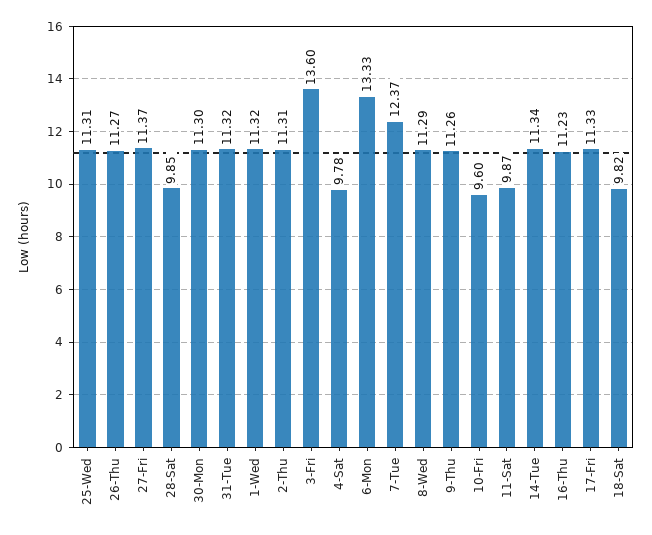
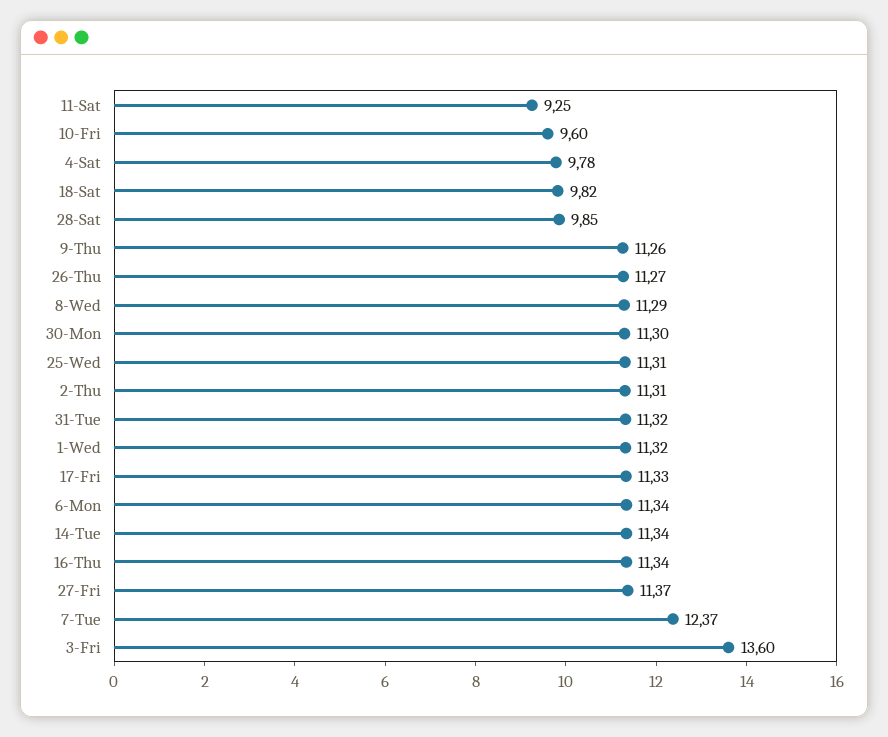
6-Mon: 13.33 -> 11.34
11-Sat: 9.87 -> 9.25
16-Thu: 11.23 -> 11.34

